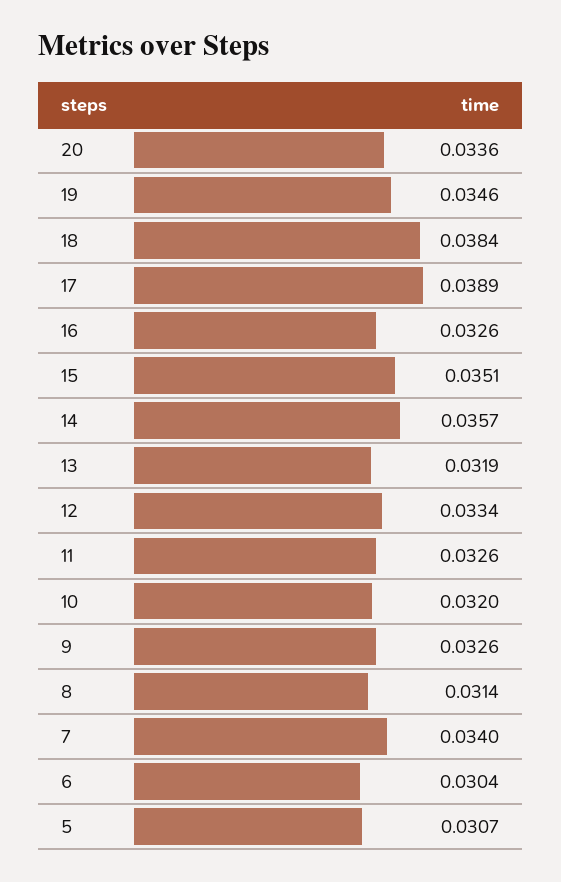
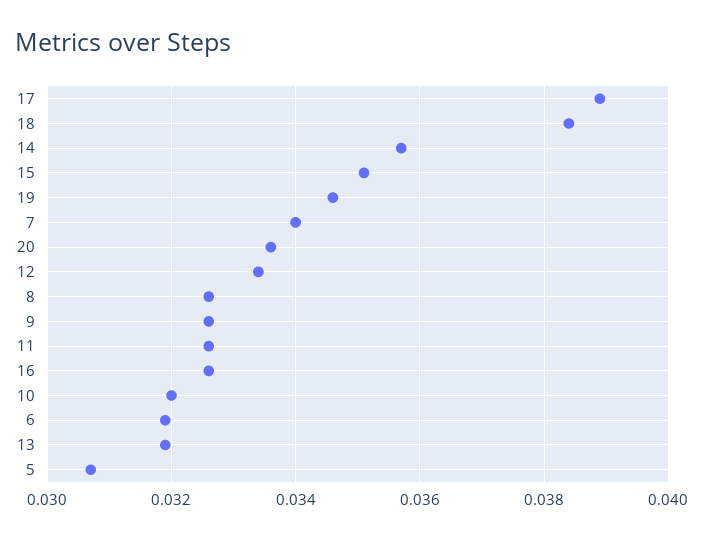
8: 0.0314 -> 0.0325
6: 0.0304 -> 0.032

